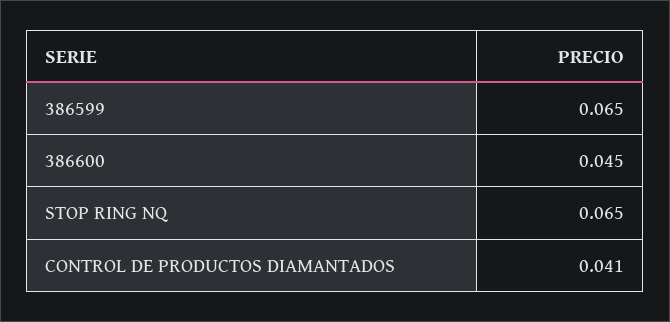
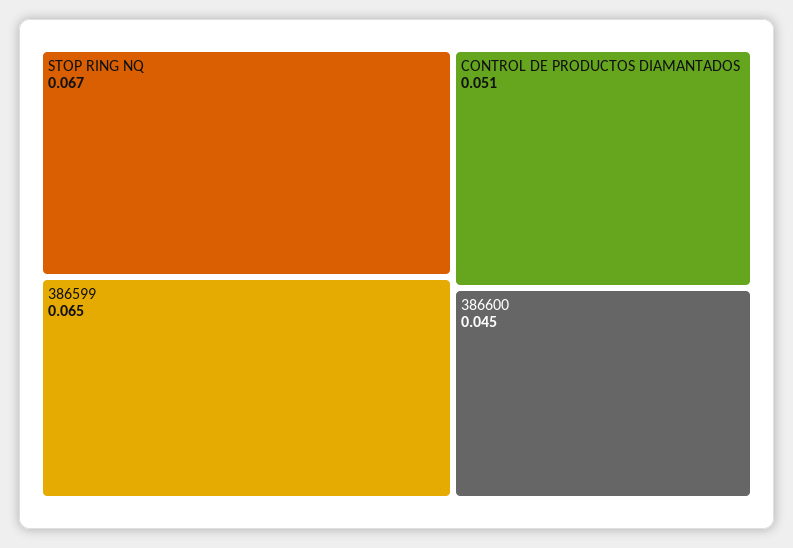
STOP RING NQ: 0.065 -> 0.067
CONTROL DE PRODUCTOS DIAMANTADOS: 0.041 -> 0.051

